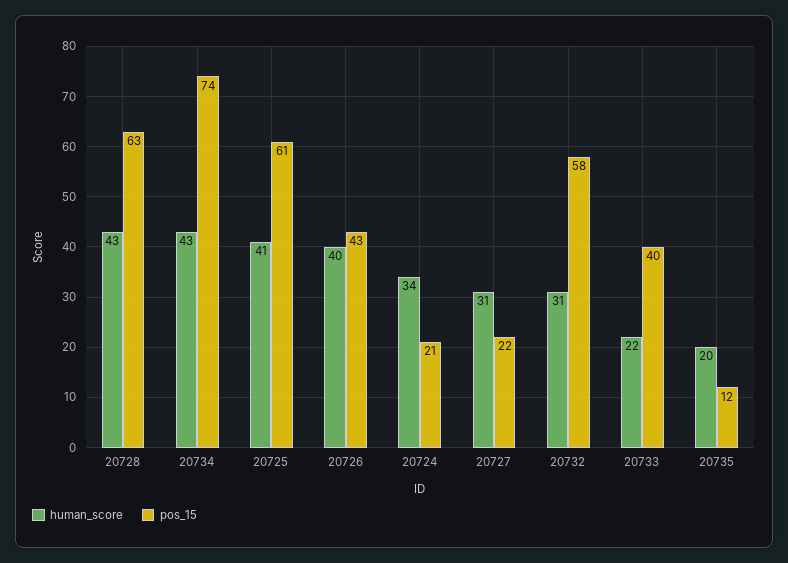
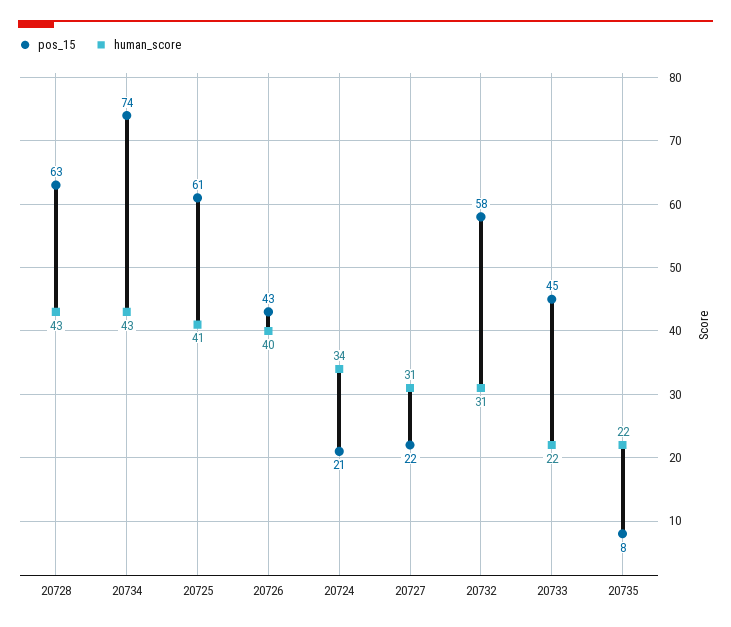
pos_15, 20733: 40 -> 45
human_score, 20735: 20 -> 22
pos_15, 20735: 12 -> 8

